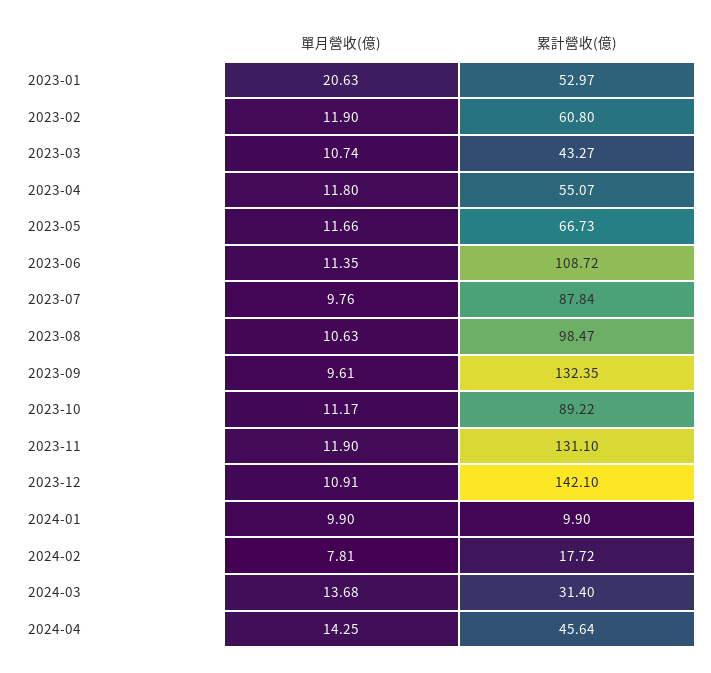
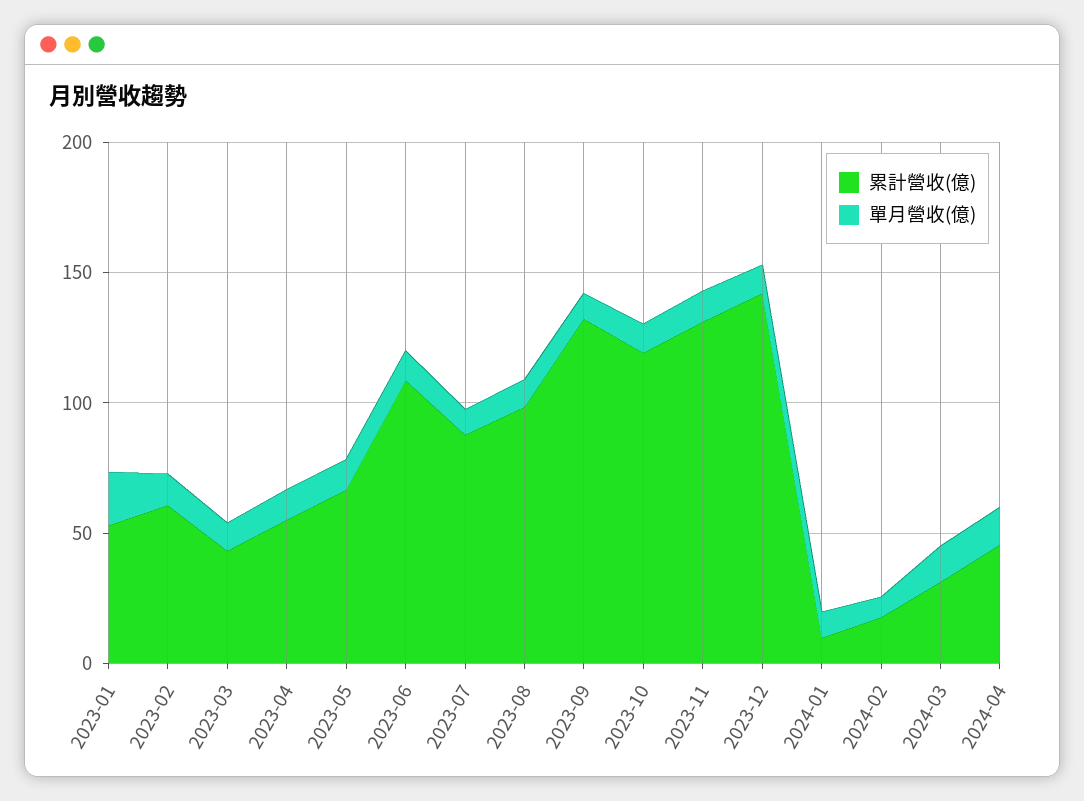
累計營收(億), 2023-10: 89.22 -> 120

